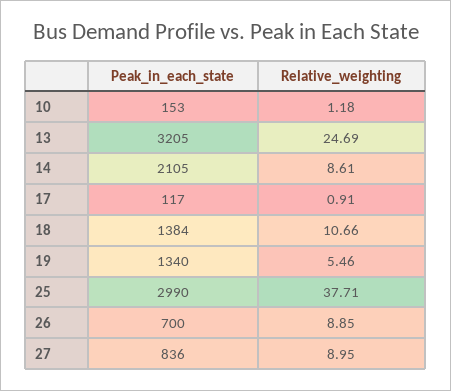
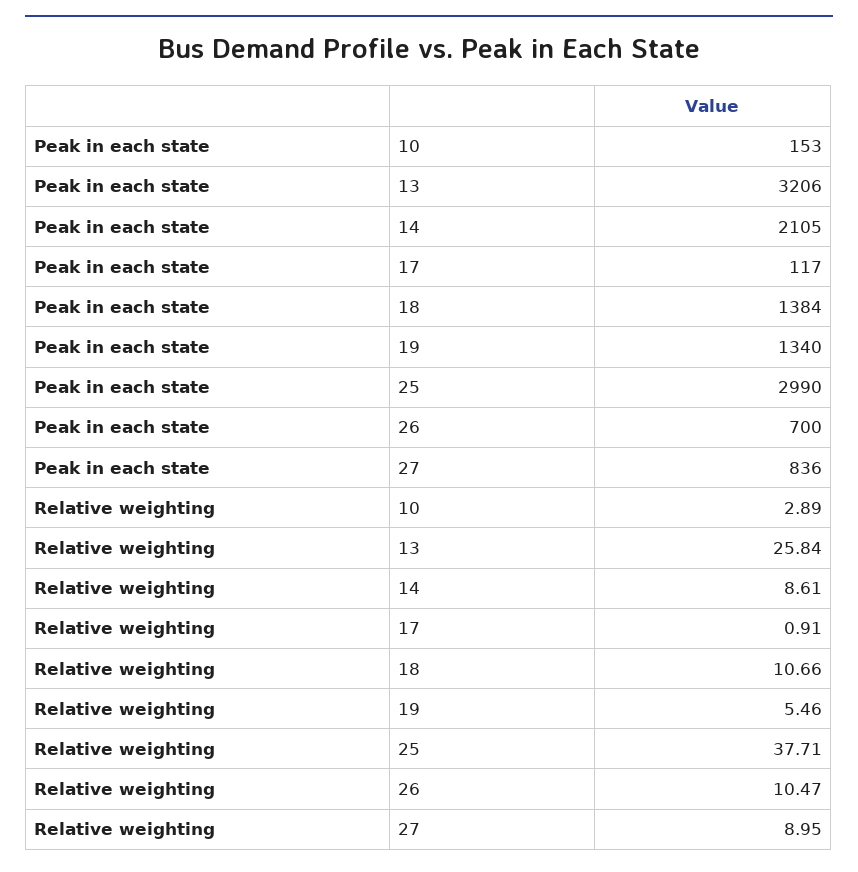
Relative_weighting, 10: 1.18 -> 2.89
Peak_in_each_state, 13: 3205 -> 3206
Relative_weighting, 13: 24.69 -> 25.84
Relative_weighting, 26: 8.85 -> 10.47

